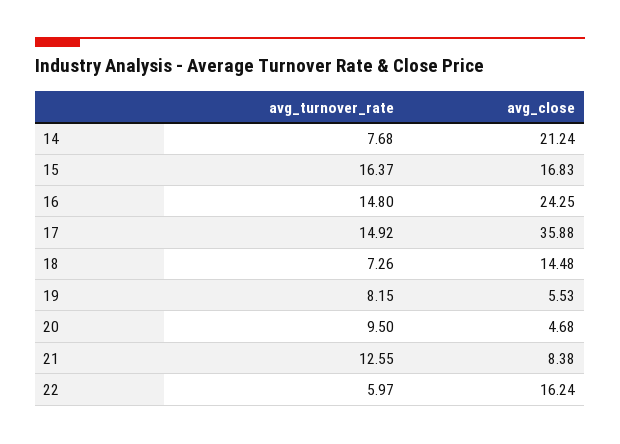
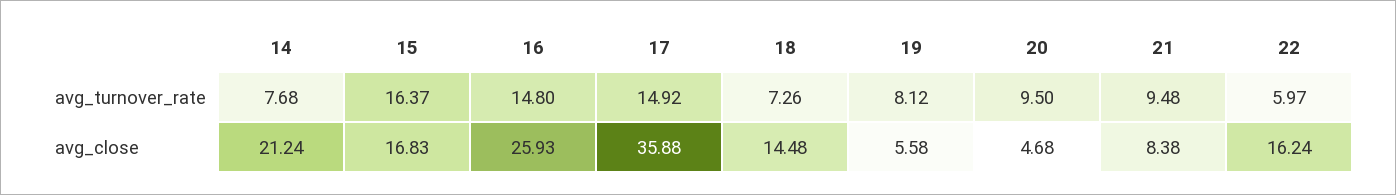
avg_close, 16: 24.25 -> 25.93
avg_turnover_rate, 19: 8.15 -> 8.12
avg_close, 19: 5.53 -> 5.58
avg_turnover_rate, 21: 12.55 -> 9.48

